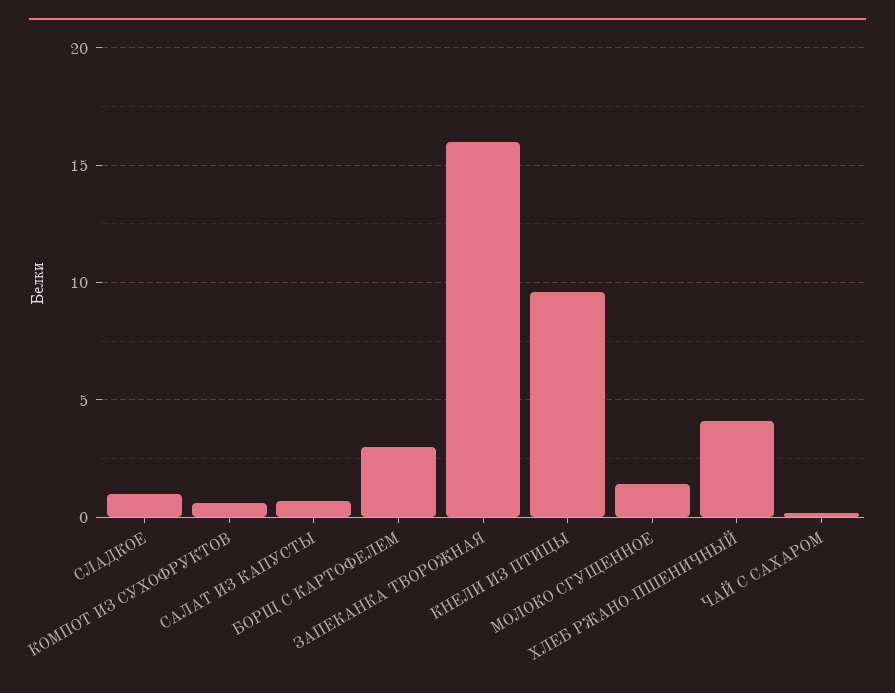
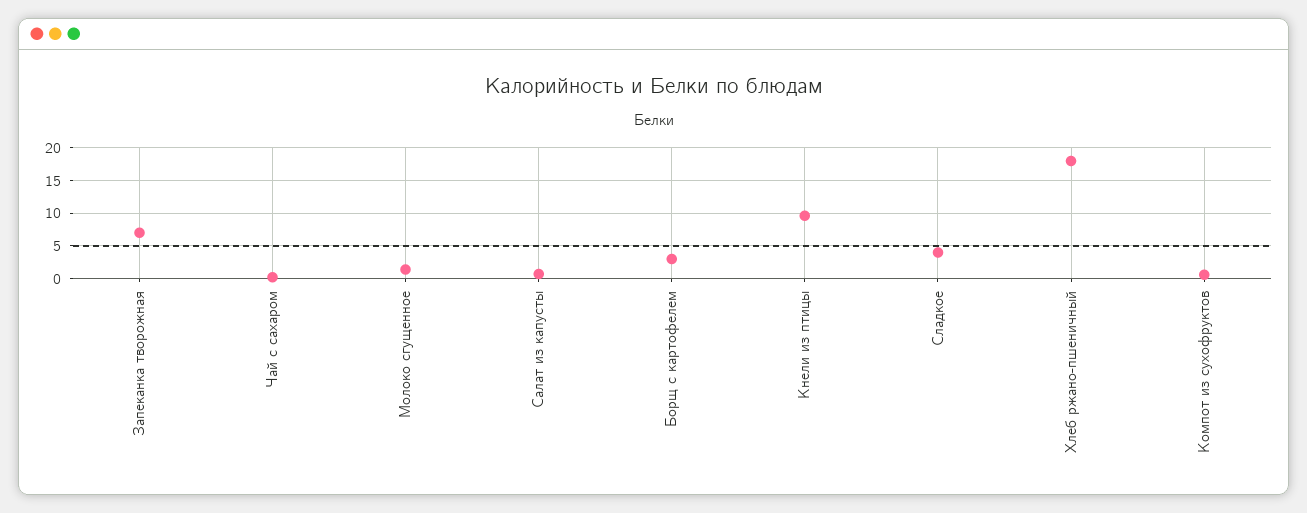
СЛАДКОЕ: 1 -> 4
ЗАПЕКАНКА ТВОРОЖНАЯ: 16 -> 7
ХЛЕБ РЖАНО-ПШЕНИЧНЫЙ: 4 -> 18

